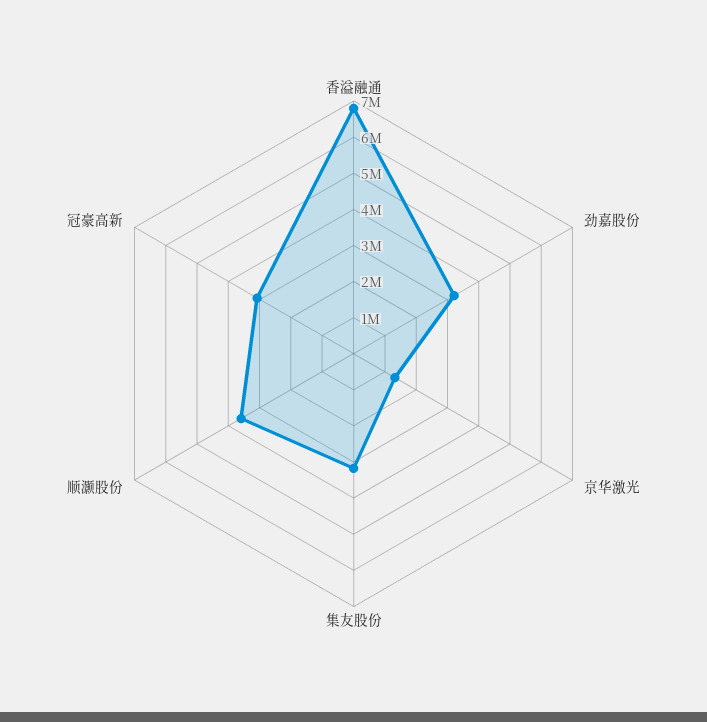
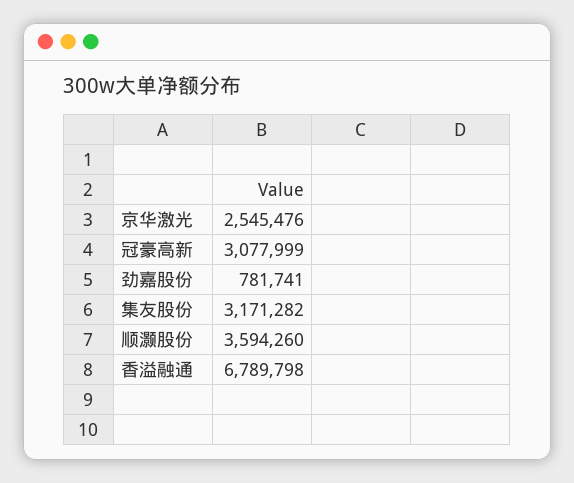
劲嘉股份: 3250000 -> 781741
京华激光: 1250000 -> 2545476

